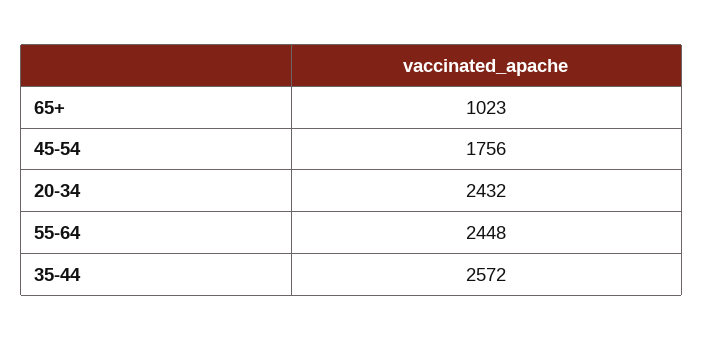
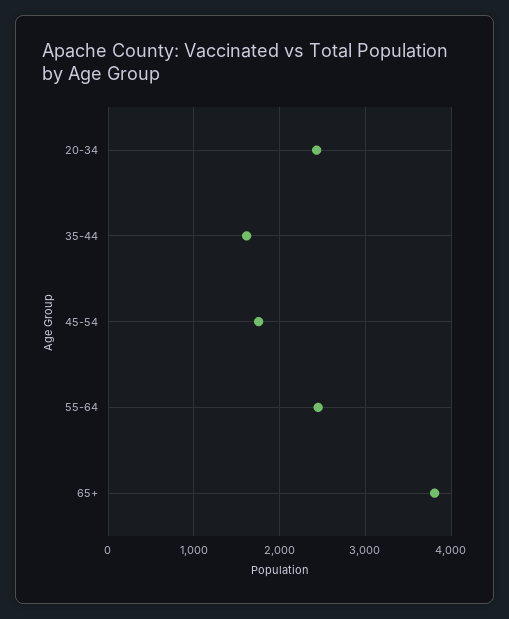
65+: 1023 -> 3800
35-44: 2572 -> 1600

